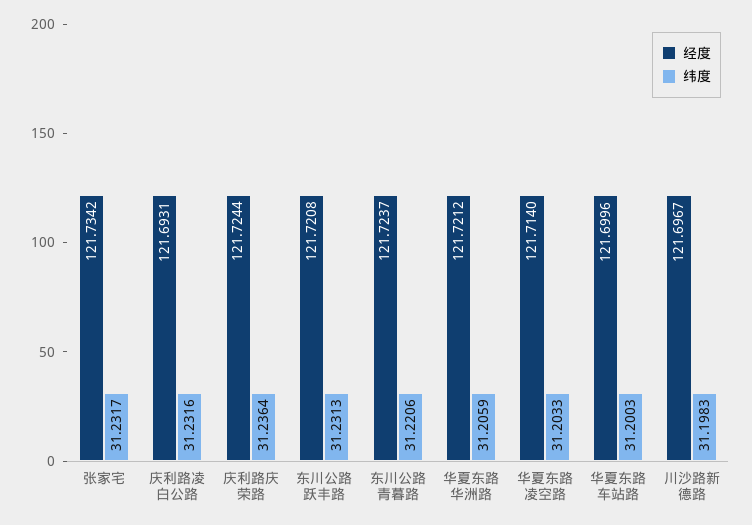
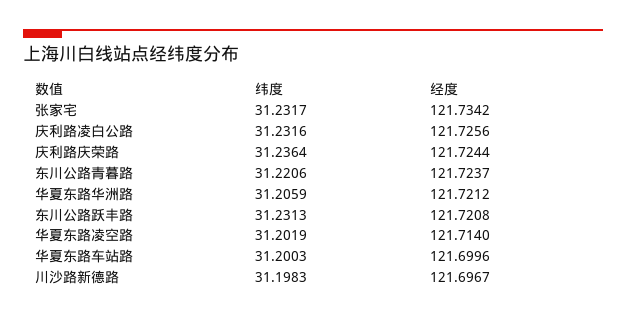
经度, 庆利路凌白公路: 121.6931 -> 121.7256
纬度, 华夏东路凌空路: 31.2033 -> 31.2019

